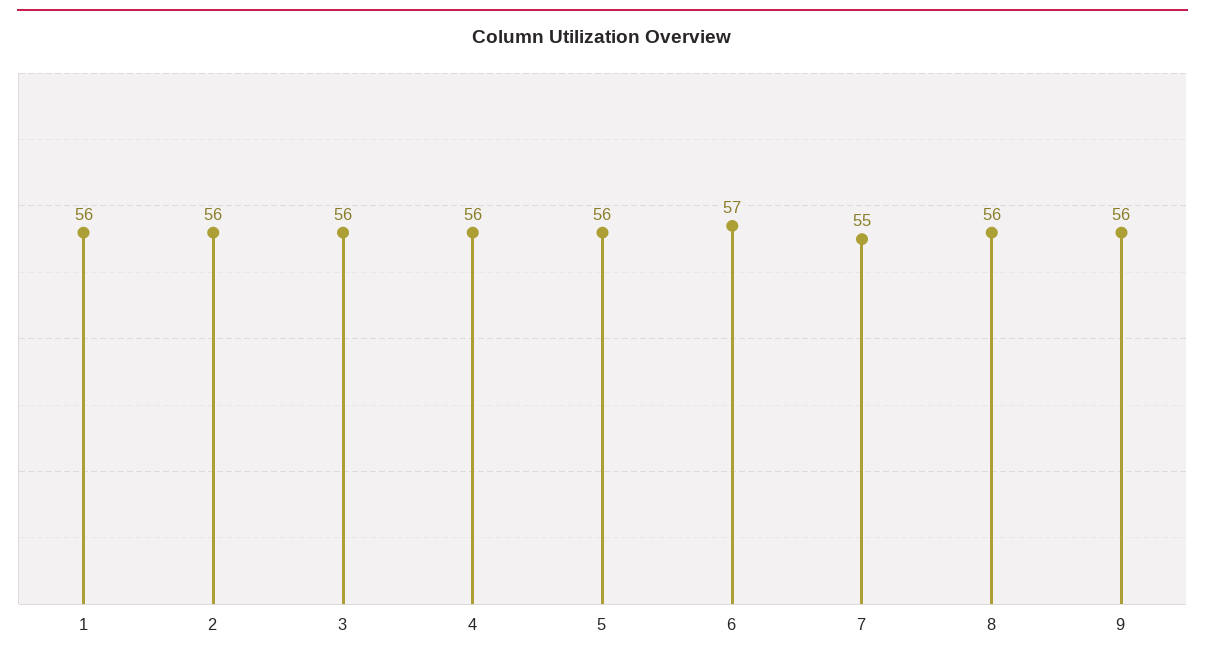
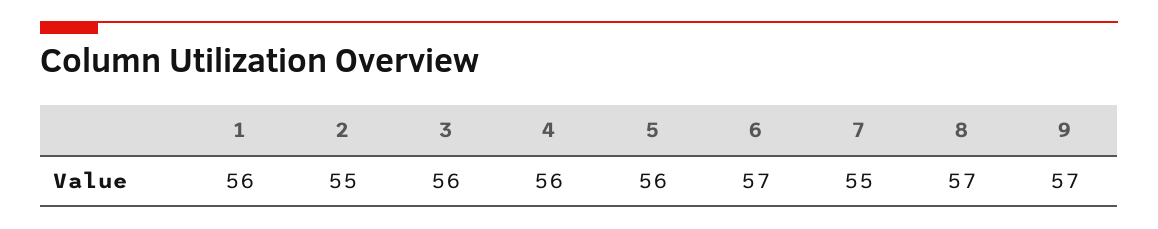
2: 56 -> 55
8: 56 -> 57
9: 56 -> 57

